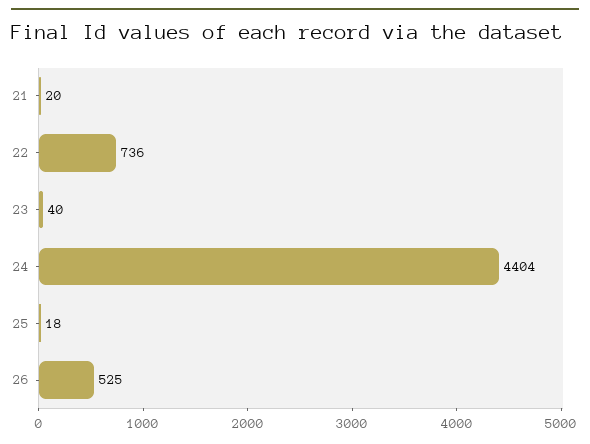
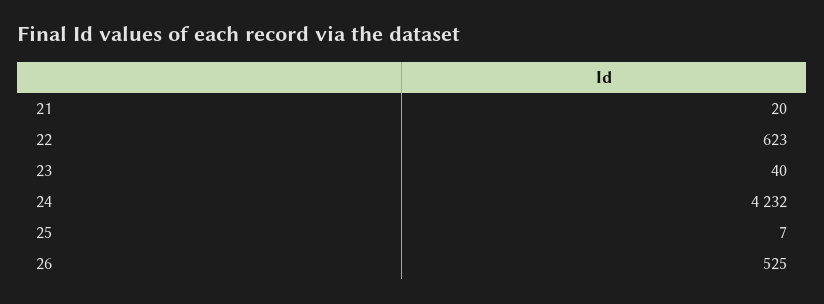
22: 736 -> 623
24: 4404 -> 4232
25: 18 -> 7

